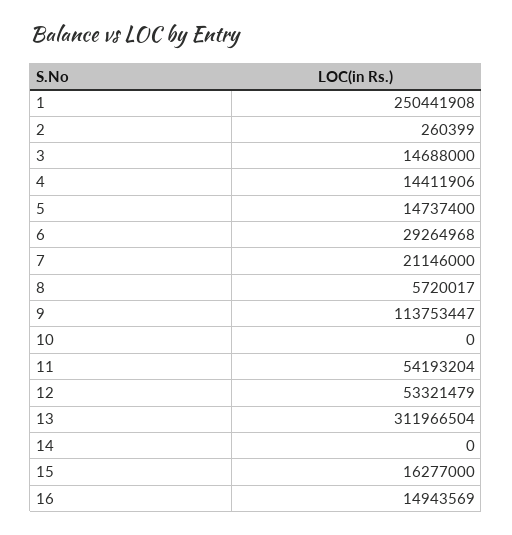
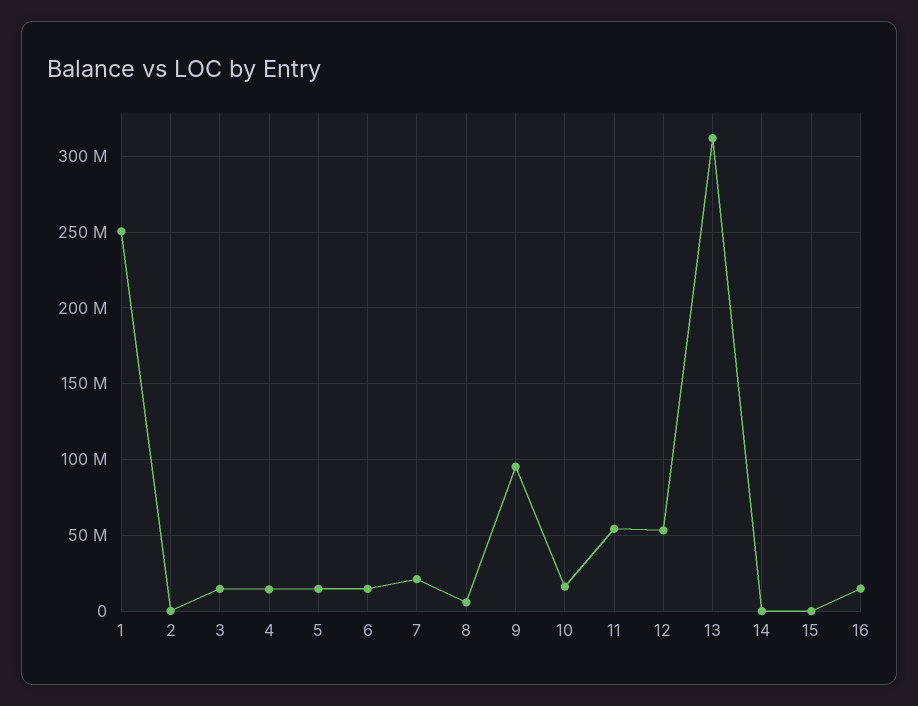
6: 29264968 -> 15000000
9: 113753447 -> 95000000
10: 0 -> 15000000
15: 16277000 -> 0

